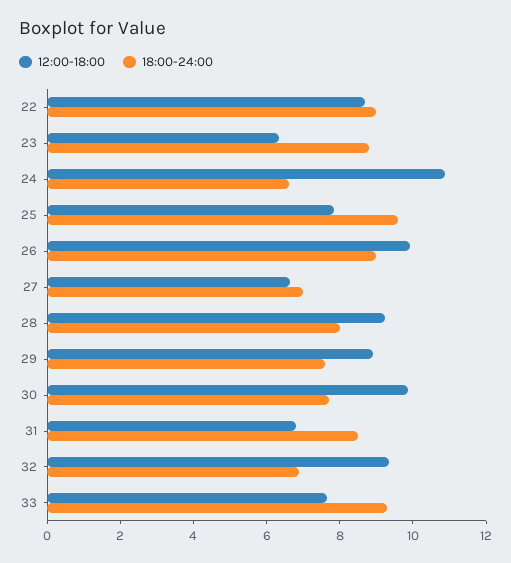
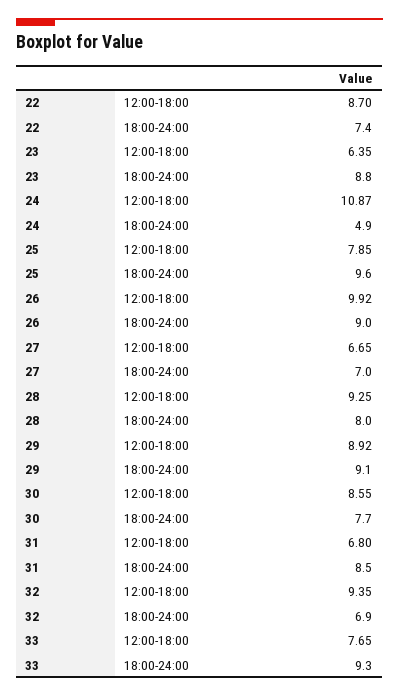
18:00-24:00, 22: 9 -> 7.4
18:00-24:00, 24: 6.5 -> 4.9
18:00-24:00, 29: 7.5 -> 9.1
12:00-18:00, 30: 10 -> 8.55

